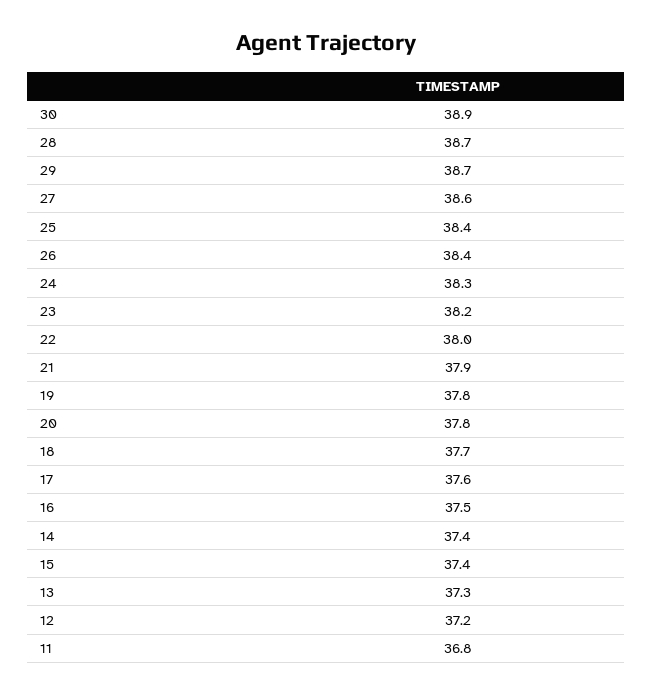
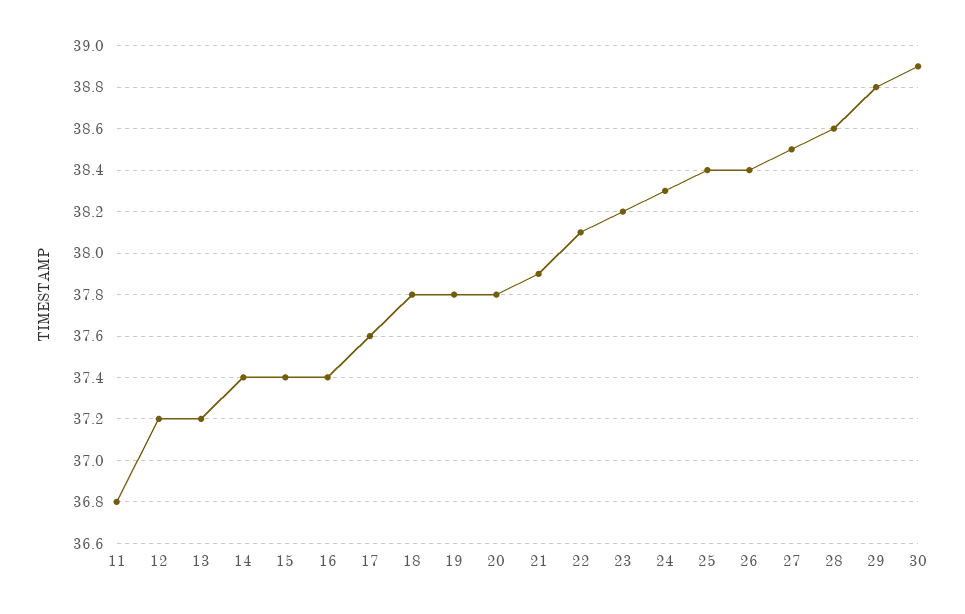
28: 38.7 -> 38.6
29: 38.7 -> 38.8
27: 38.6 -> 38.5
22: 38 -> 38.1
18: 37.7 -> 37.8
16: 37.5 -> 37.4
13: 37.3 -> 37.2

